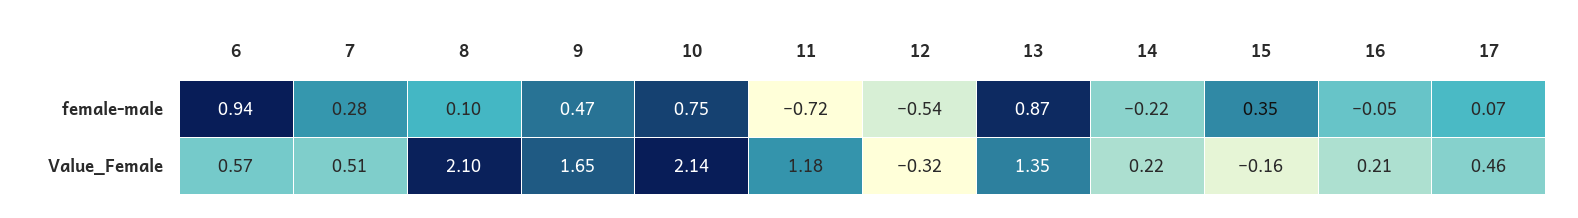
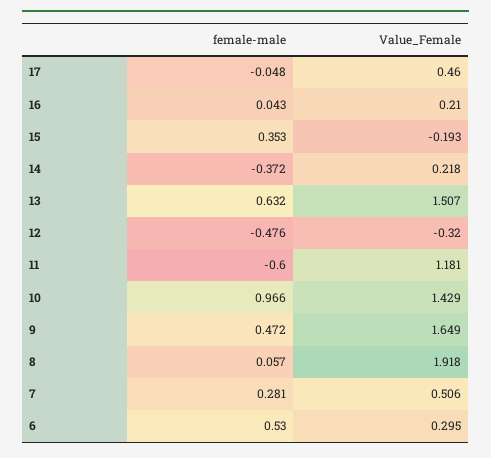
6, female-male: 0.94 -> 0.53
8, female-male: 0.1 -> 0.057
10, female-male: 0.75 -> 0.966
11, female-male: -0.72 -> -0.6
12, female-male: -0.54 -> -0.476
13, female-male: 0.87 -> 0.632
14, female-male: -0.22 -> -0.372
16, female-male: -0.05 -> 0.043
17, female-male: 0.07 -> -0.048
6, Value_Female: 0.57 -> 0.295
8, Value_Female: 2.1 -> 1.918
10, Value_Female: 2.14 -> 1.429
13, Value_Female: 1.35 -> 1.507
15, Value_Female: -0.16 -> -0.193

